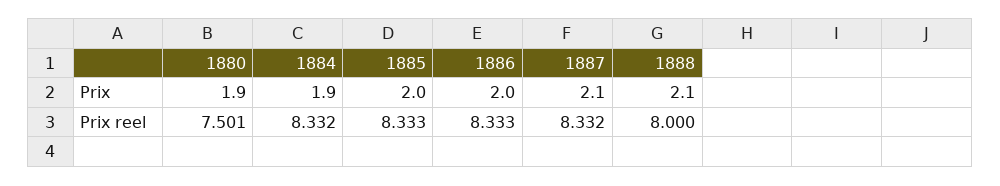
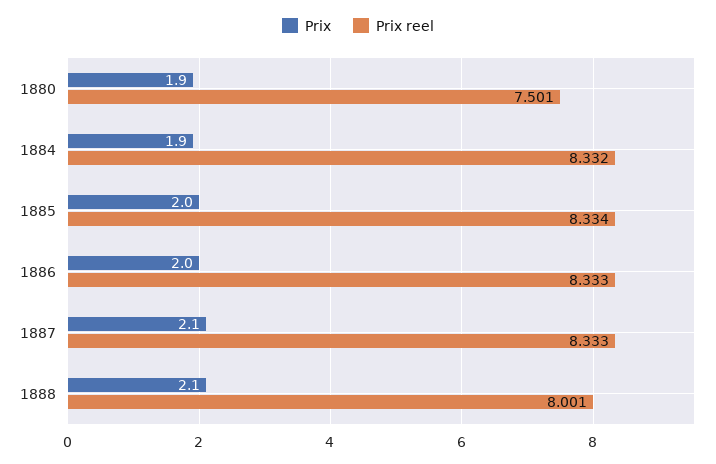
Prix reel, 1885: 8.333 -> 8.334
Prix reel, 1887: 8.332 -> 8.333
Prix reel, 1888: 8 -> 8.001

